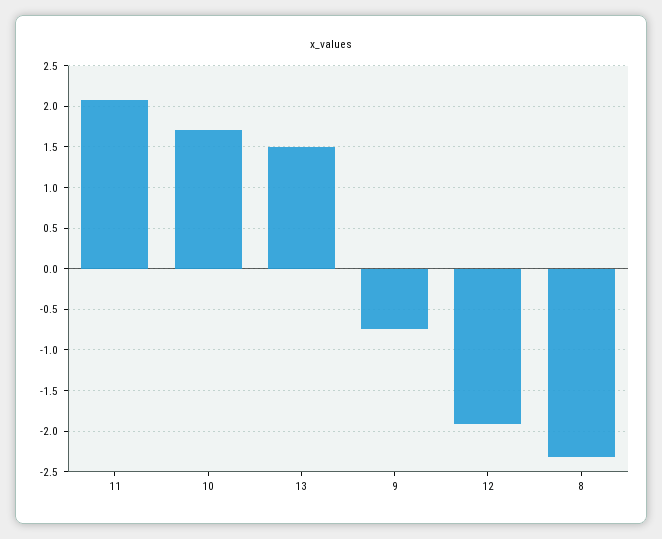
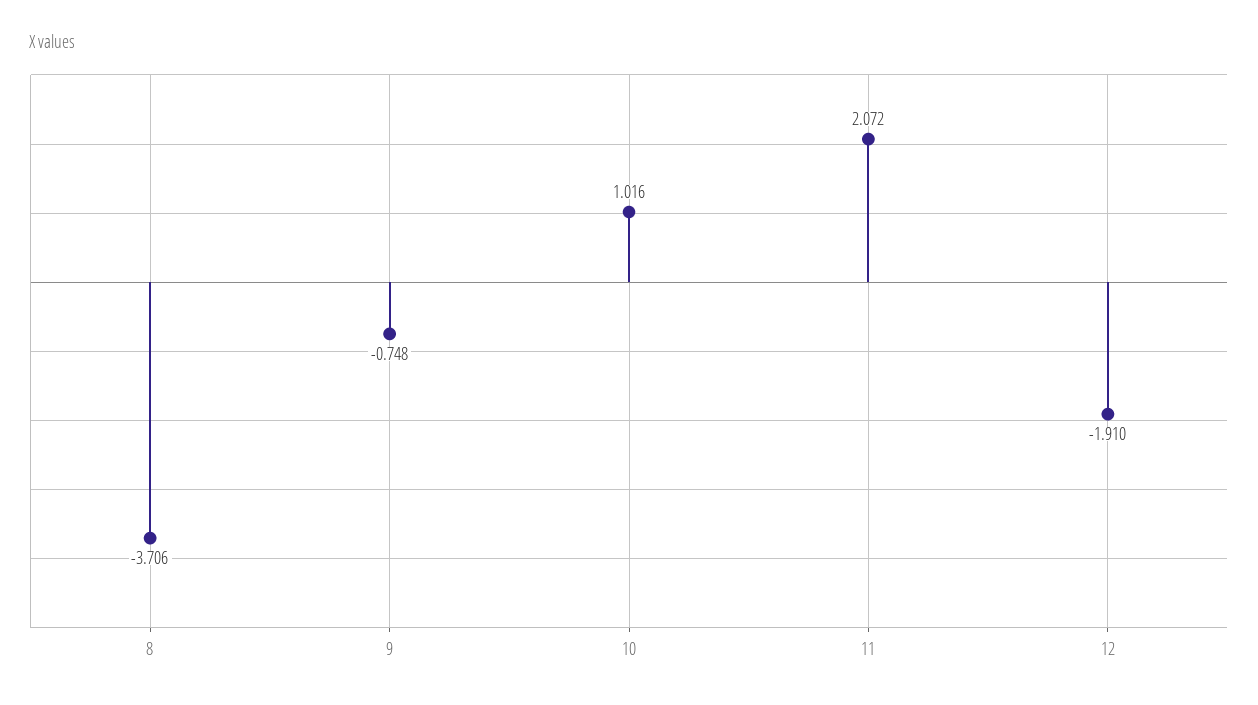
10: 1.7 -> 1.016
13: 1.5 -> none
8: -2.3 -> -3.706

